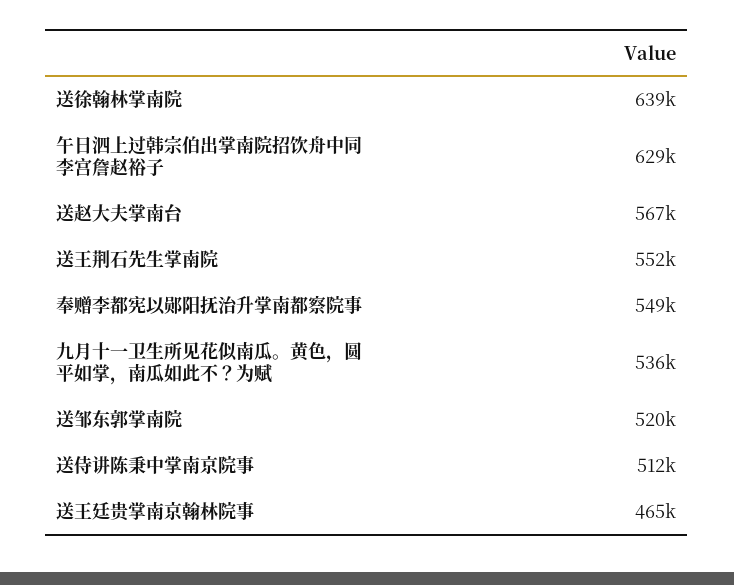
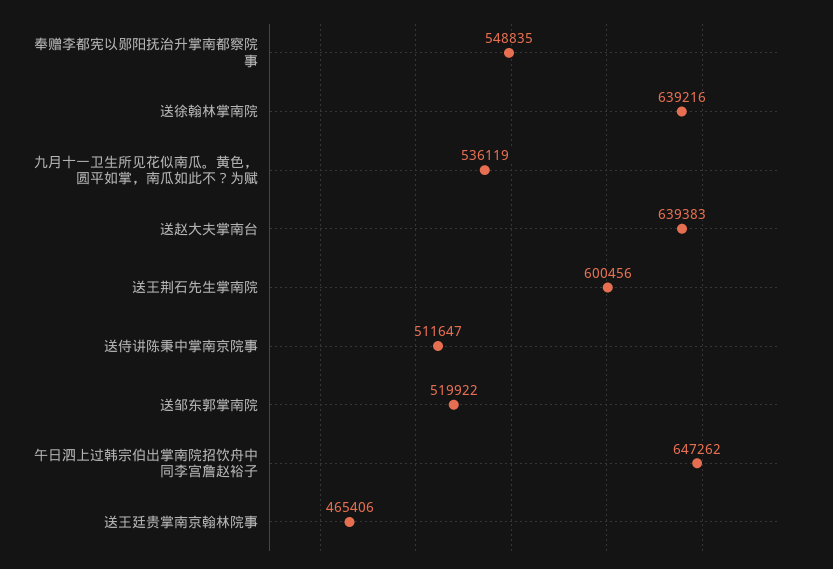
午日泗上过韩宗伯出掌南院招饮舟中同李宫詹赵裕子: 629000 -> 647262
送赵大夫掌南台: 567000 -> 639383
送王荆石先生掌南院: 552000 -> 600456

